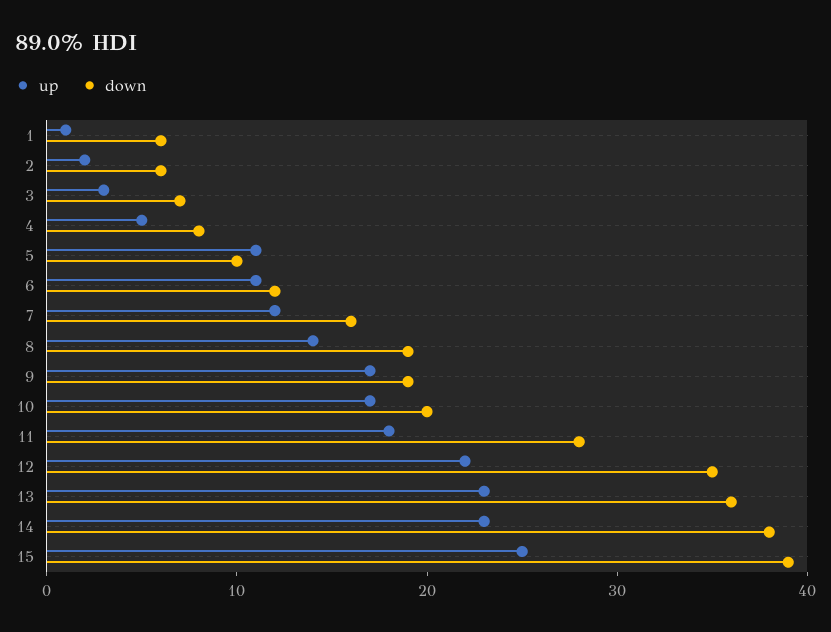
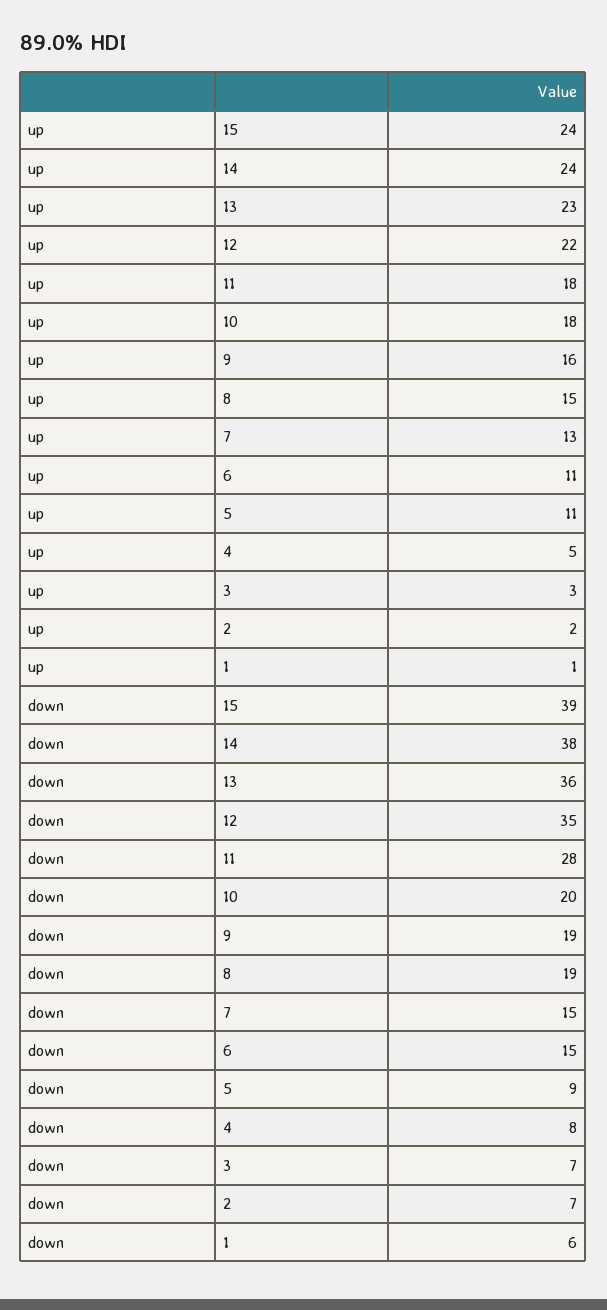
down, 2: 6 -> 7
down, 5: 10 -> 9
down, 6: 12 -> 15
up, 7: 12 -> 13
down, 7: 16 -> 15
up, 8: 14 -> 15
up, 9: 17 -> 16
up, 10: 17 -> 18
up, 14: 23 -> 24
up, 15: 25 -> 24

